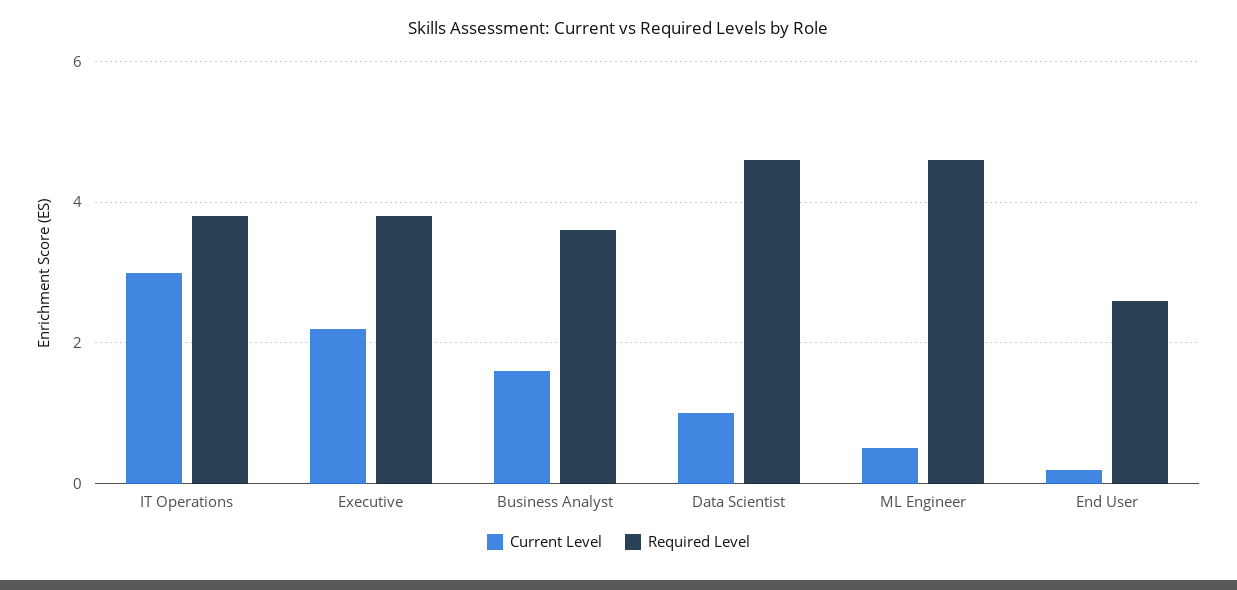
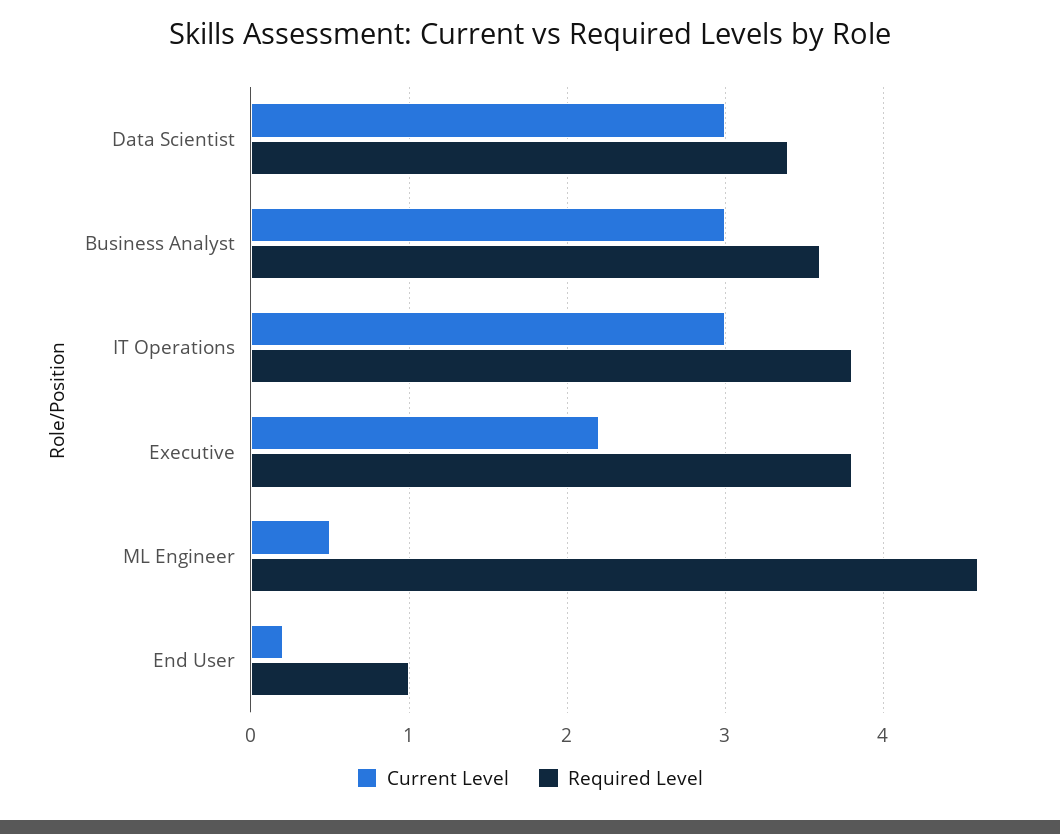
Current Level, Business Analyst: 1.5 -> 3
Current Level, Data Scientist: 1 -> 3
Required Level, Data Scientist: 4.5 -> 3.4
Required Level, End User: 2.5 -> 1

